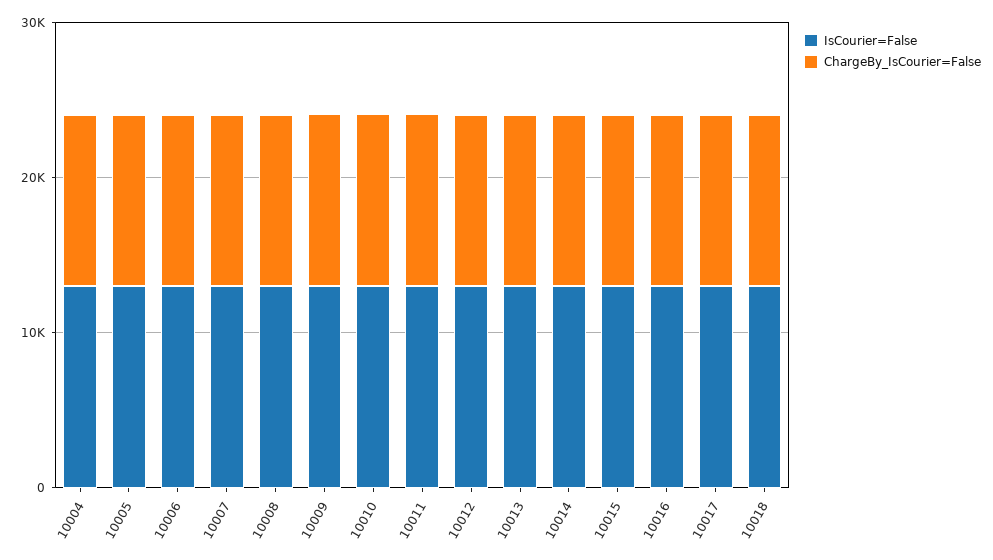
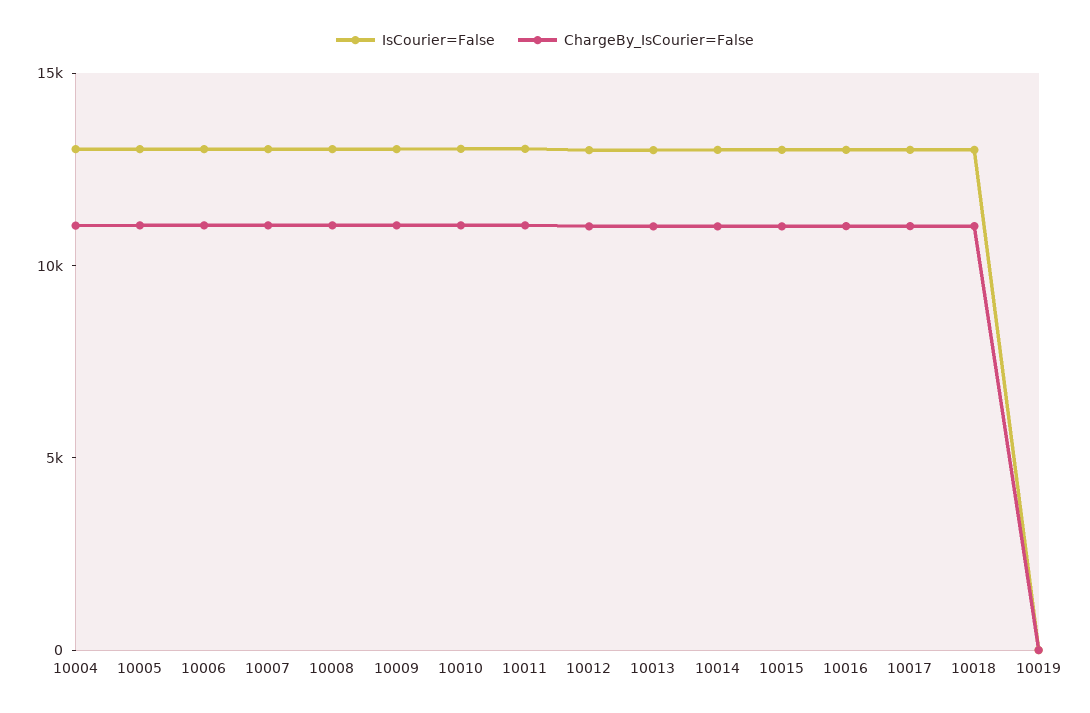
IsCourier=False, 10019: none -> 0
ChargeBy_IsCourier=False, 10019: none -> 0

